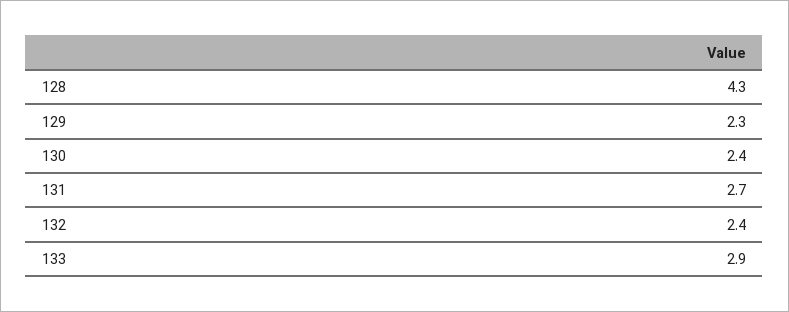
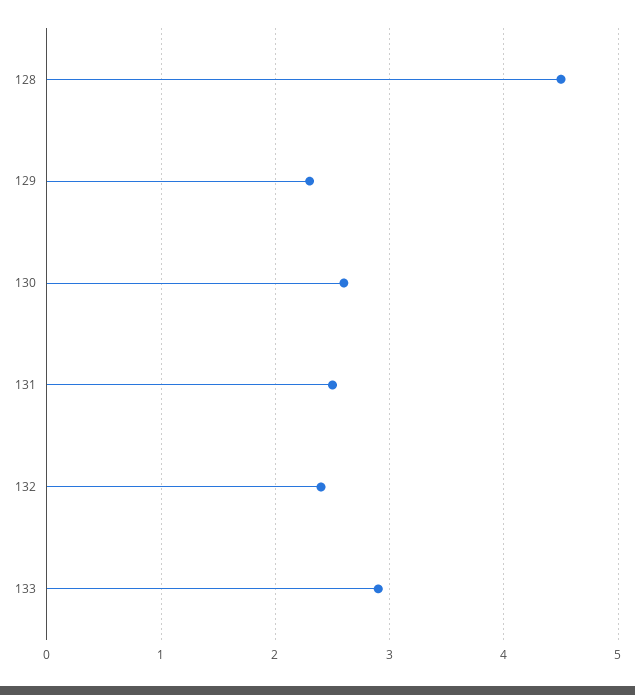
128: 4.3 -> 4.5
130: 2.4 -> 2.6
131: 2.7 -> 2.5

